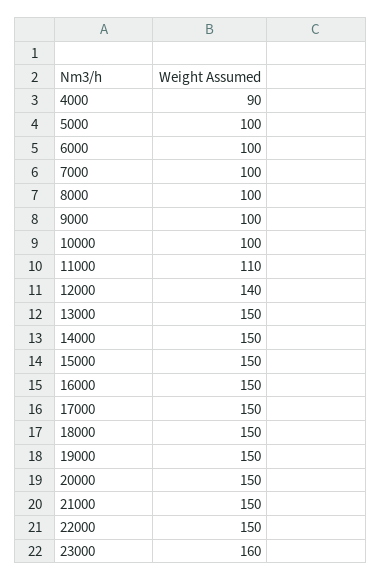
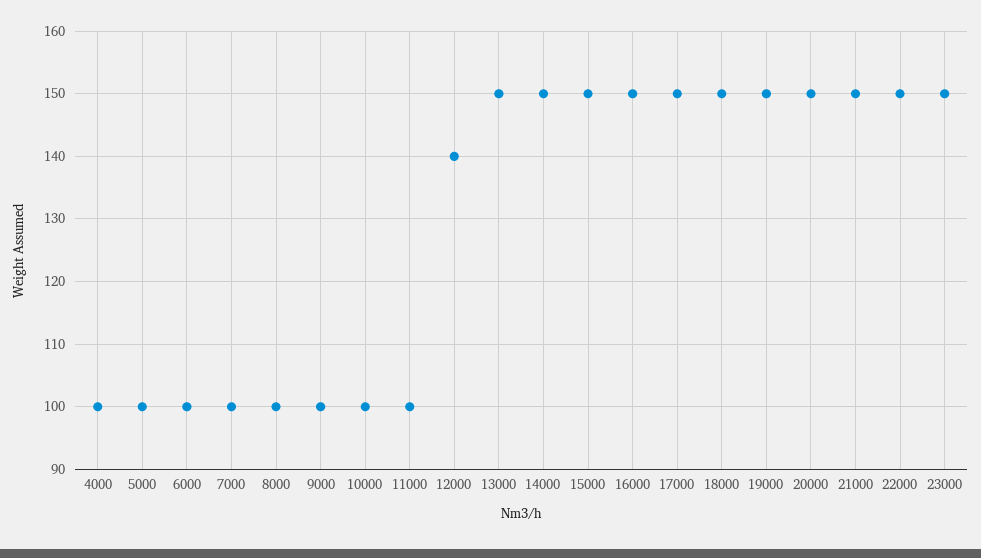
4000: 90 -> 100
11000: 110 -> 100
23000: 160 -> 150

